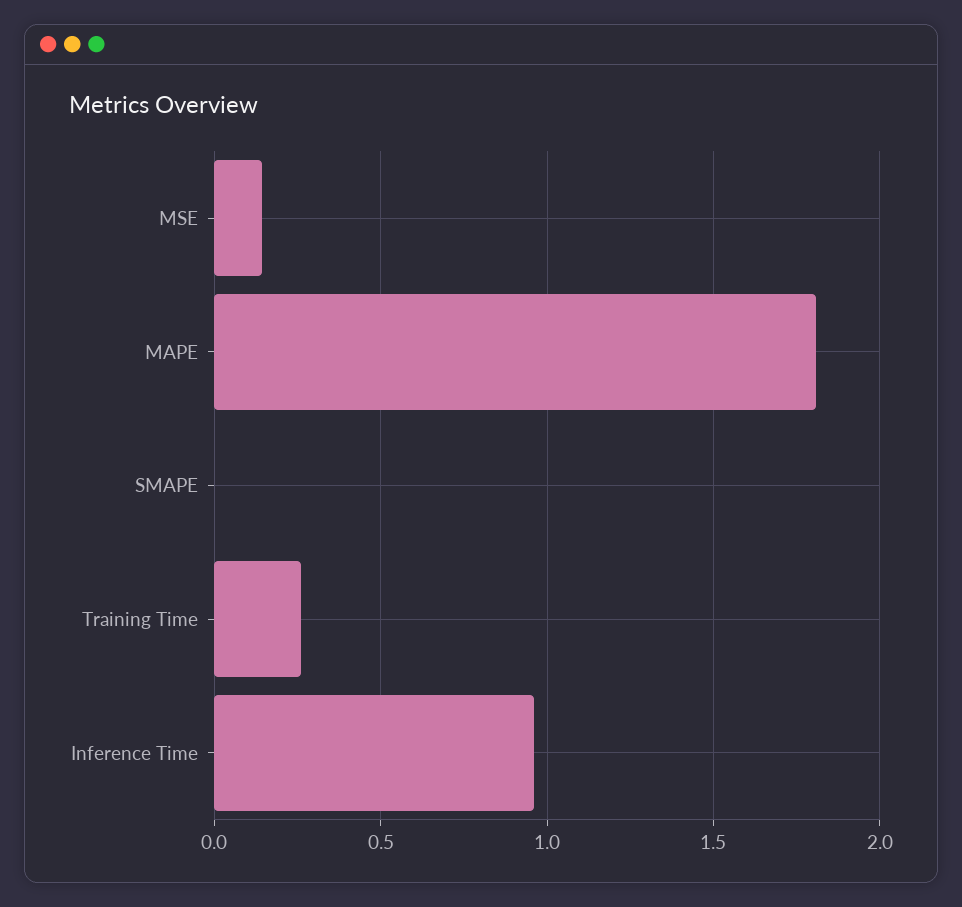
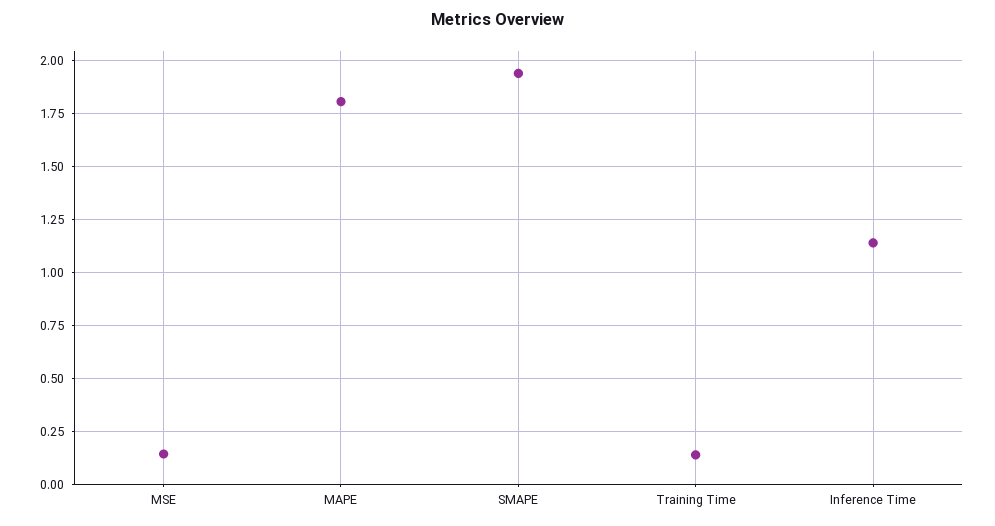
SMAPE: 0 -> 1.95
Training Time: 0.25 -> 0.15
Inference Time: 0.95 -> 1.15

